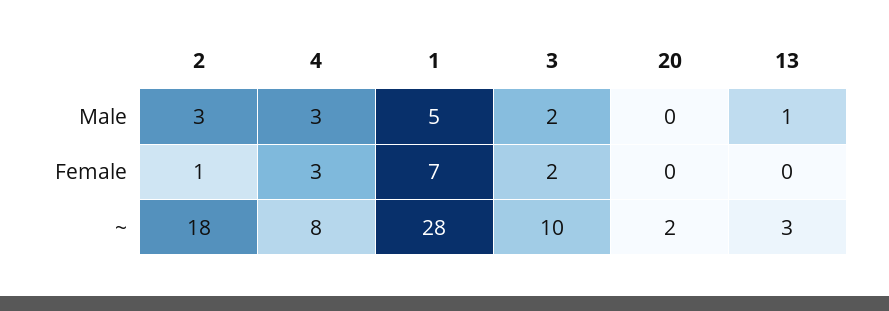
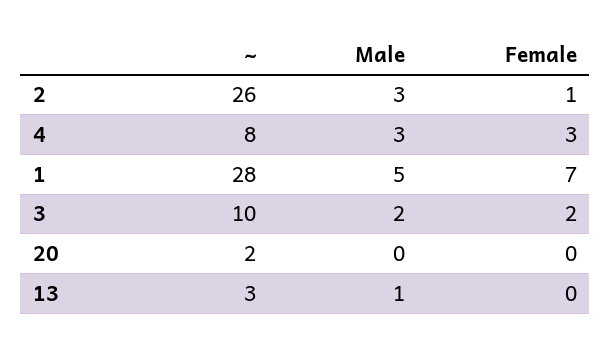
2, ~: 18 -> 26

